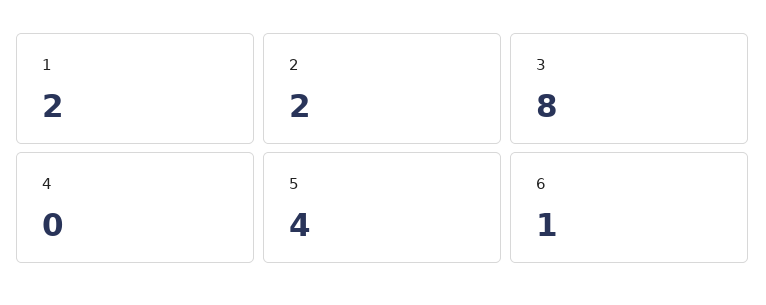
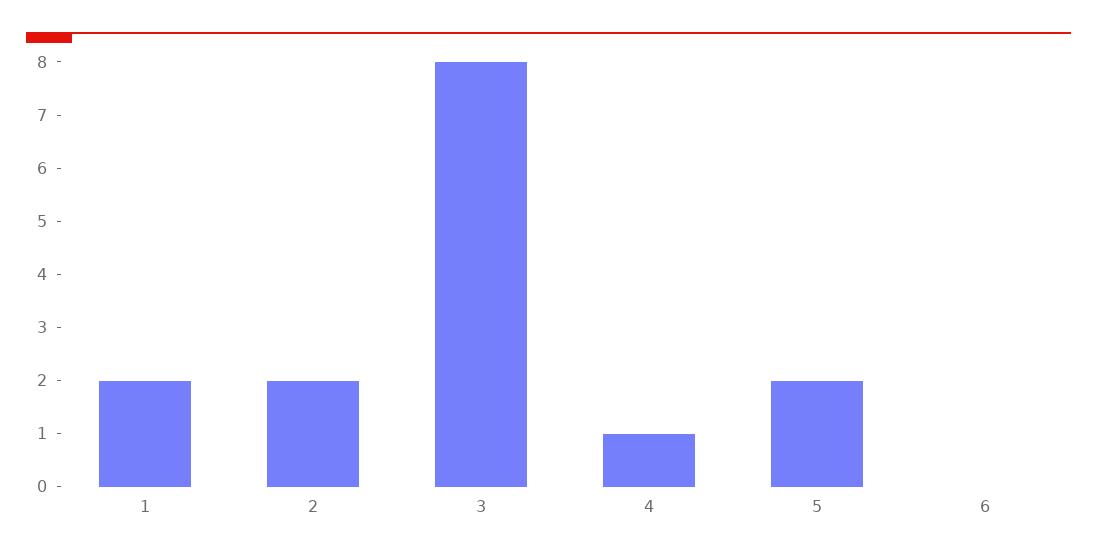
4: 0 -> 1
5: 4 -> 2
6: 1 -> 0

